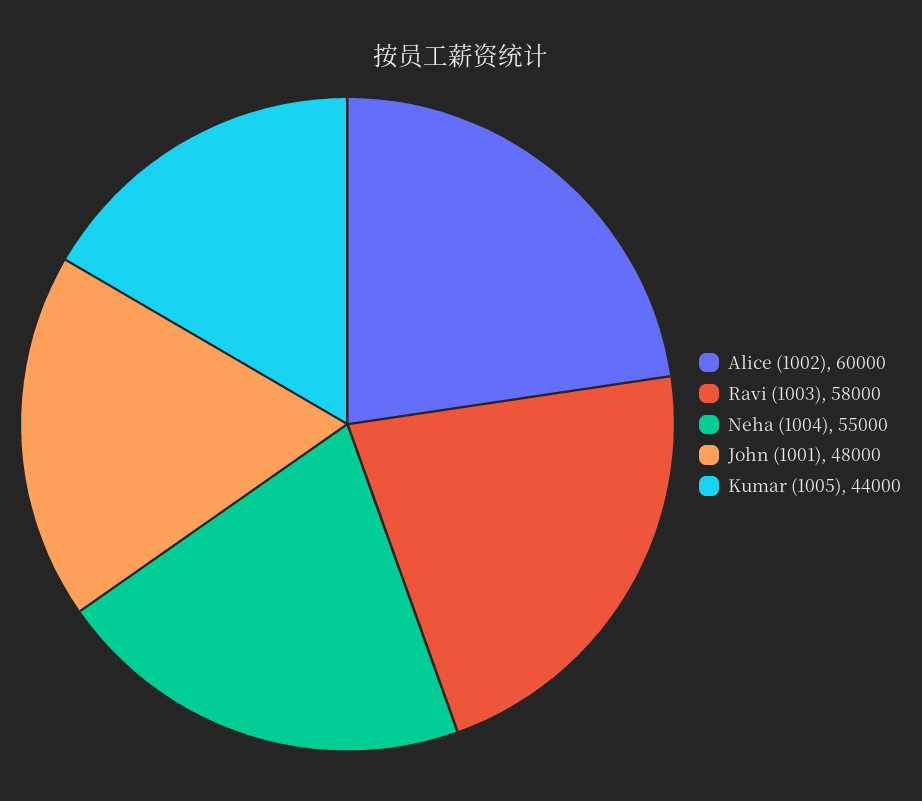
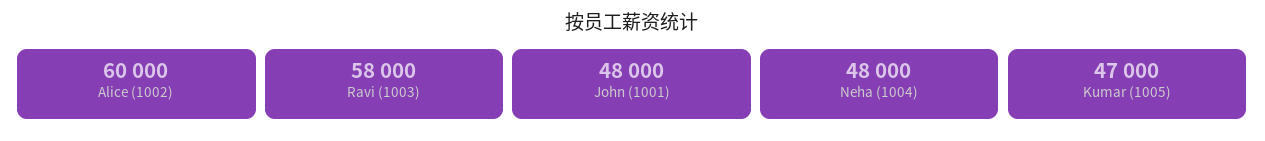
Neha (1004): 55000 -> 48000
Kumar (1005): 44000 -> 47000

